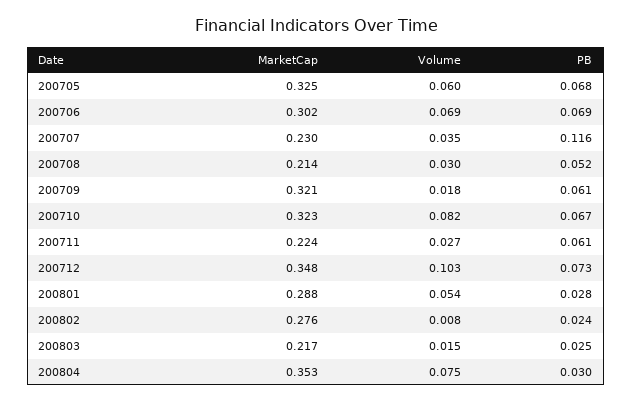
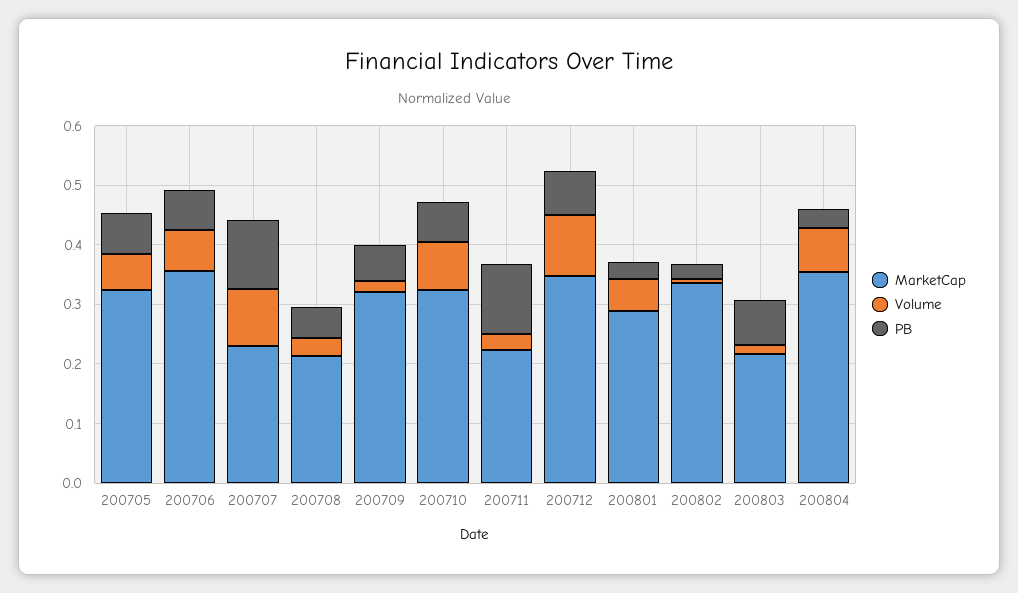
MarketCap, 200706: 0.302 -> 0.36
Volume, 200707: 0.035 -> 0.1
PB, 200711: 0.061 -> 0.12
MarketCap, 200802: 0.276 -> 0.34
PB, 200803: 0.025 -> 0.08

